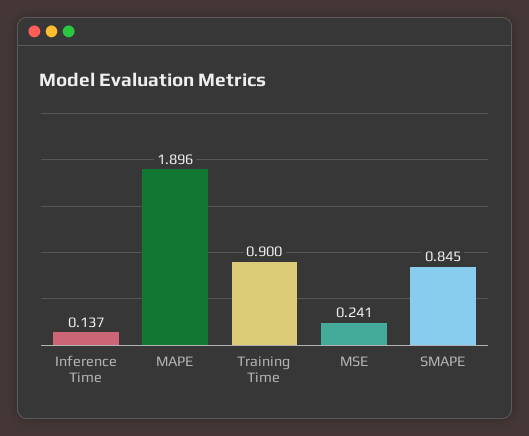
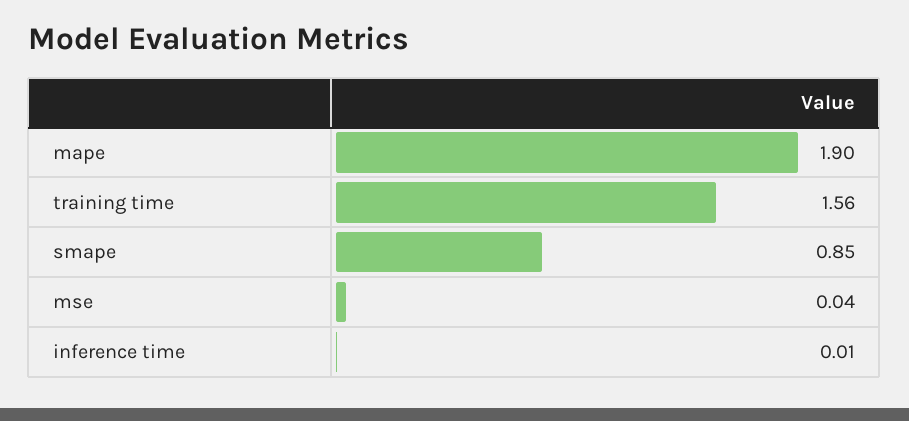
Inference Time: 0.137 -> 0.01
Training Time: 0.9 -> 1.56
MSE: 0.241 -> 0.04

